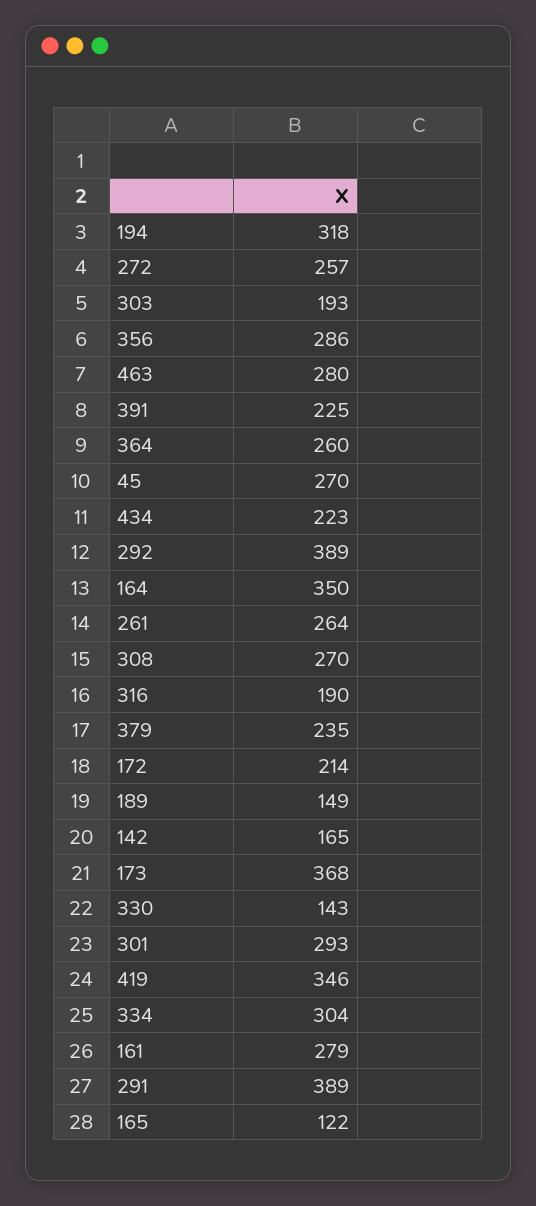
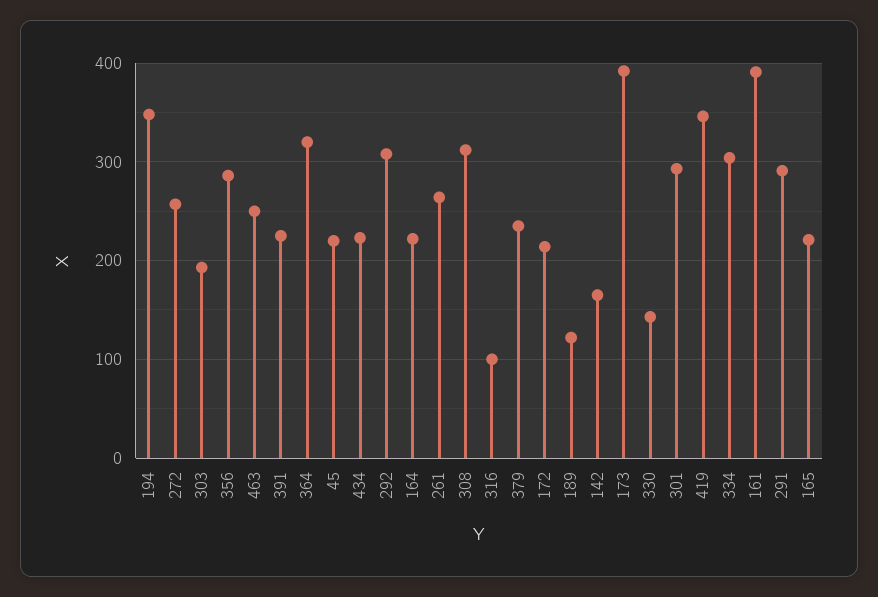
194: 318 -> 350
463: 280 -> 250
364: 260 -> 320
45: 270 -> 220
292: 389 -> 310
164: 350 -> 220
308: 270 -> 310
316: 190 -> 100
189: 149 -> 120
173: 368 -> 390
161: 279 -> 390
291: 389 -> 290
165: 122 -> 220

